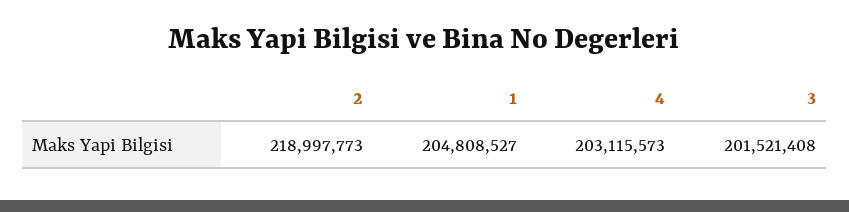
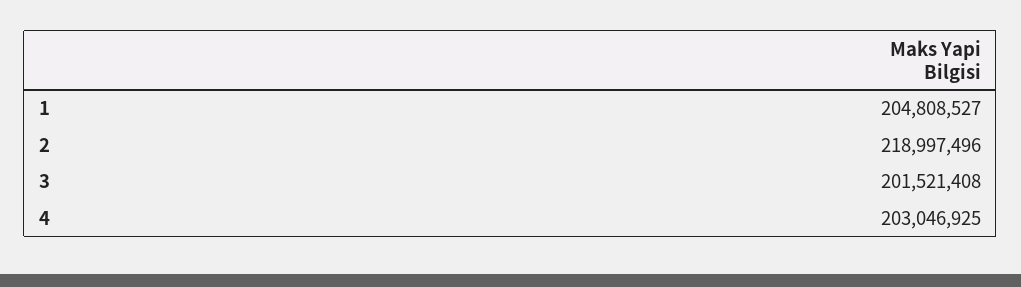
2: 218997773 -> 218997496
4: 203115573 -> 203046925

